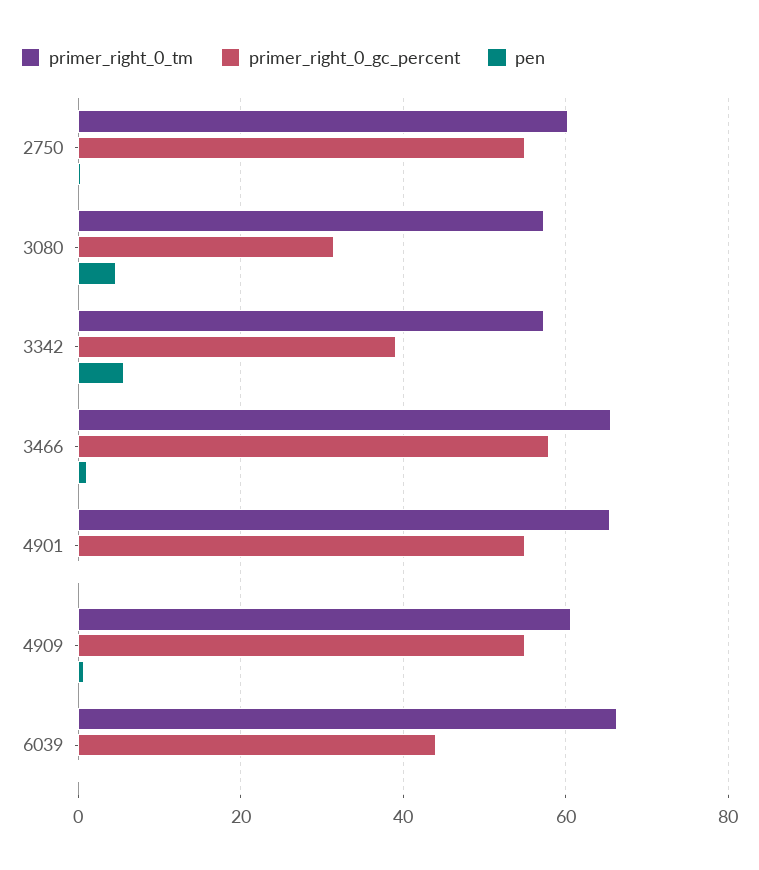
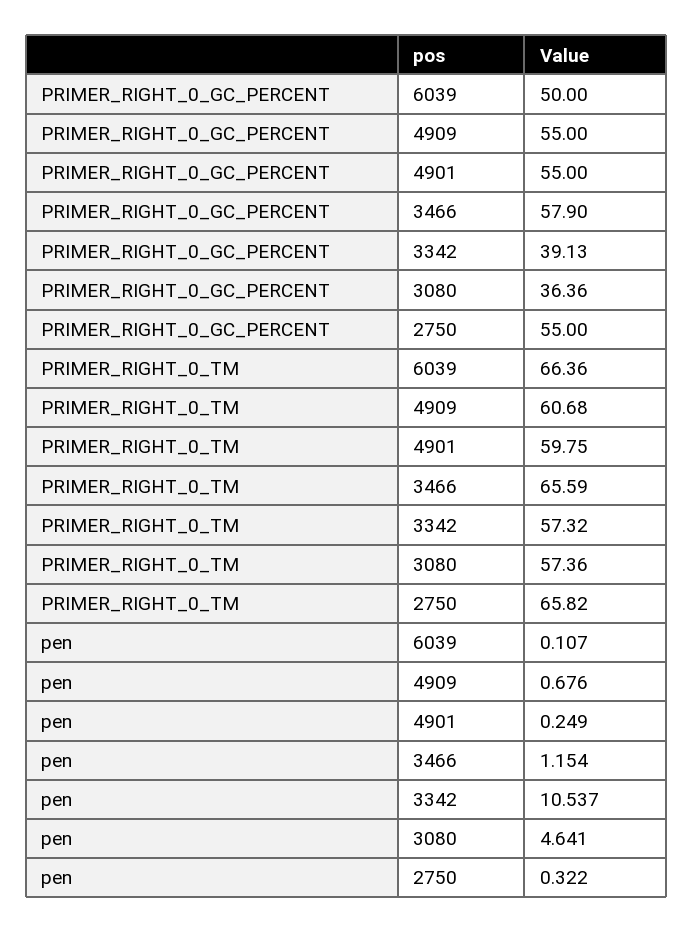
primer_right_0_tm, 2750: 60 -> 65.82
primer_right_0_gc_percent, 3080: 32 -> 36.36
pen, 3342: 6 -> 10.537
primer_right_0_tm, 4901: 66 -> 59.75
primer_right_0_gc_percent, 6039: 44 -> 50

